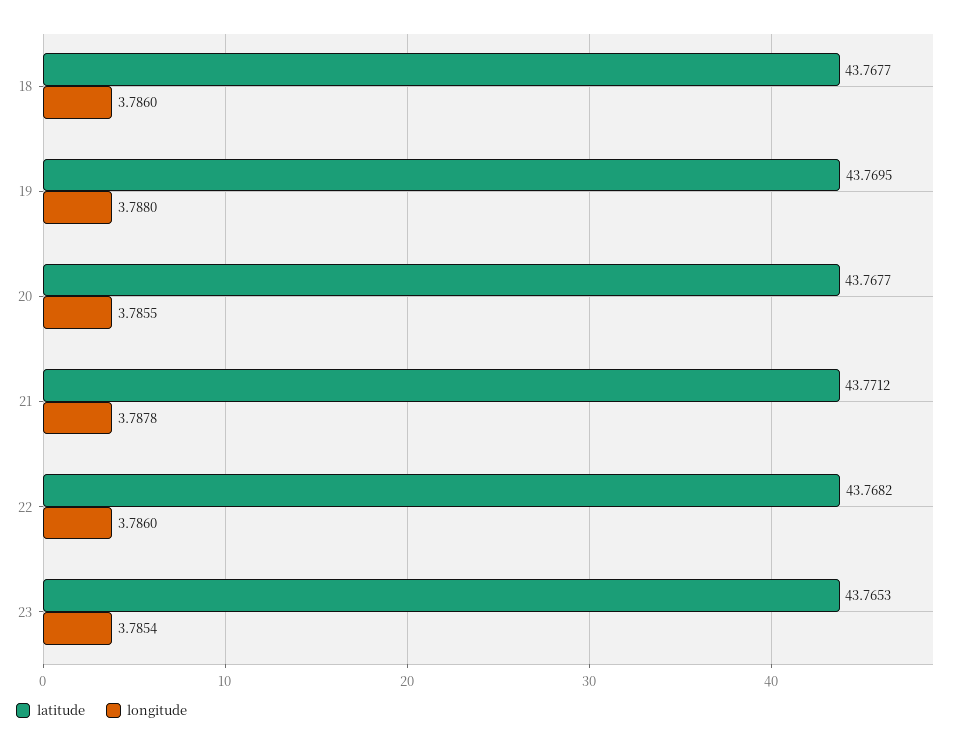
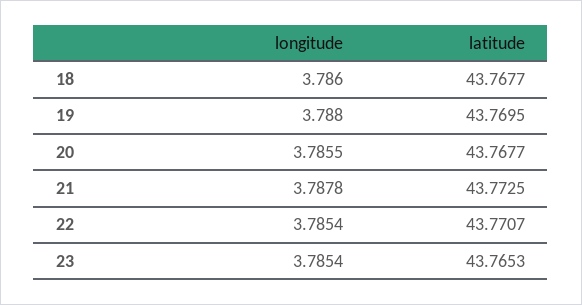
latitude, 21: 43.7712 -> 43.7725
latitude, 22: 43.7682 -> 43.7707
longitude, 22: 3.786 -> 3.7854

